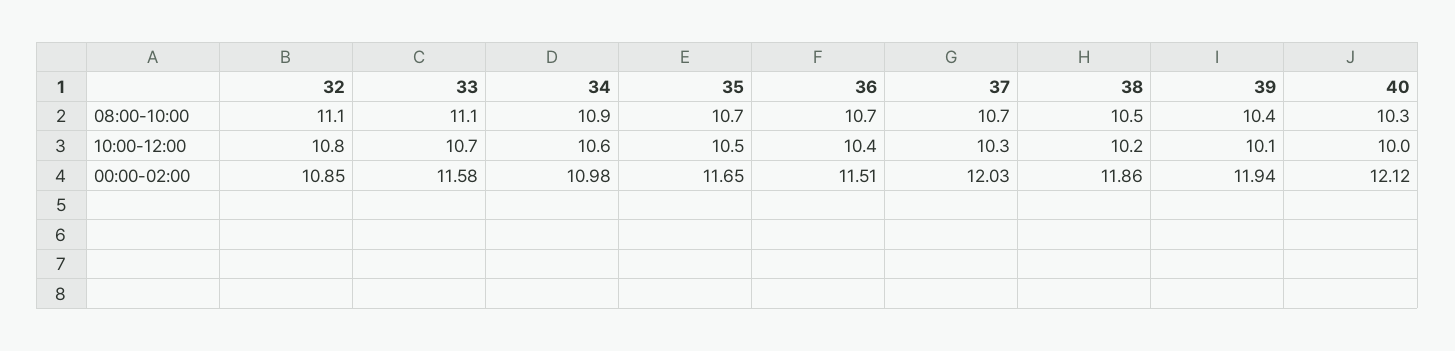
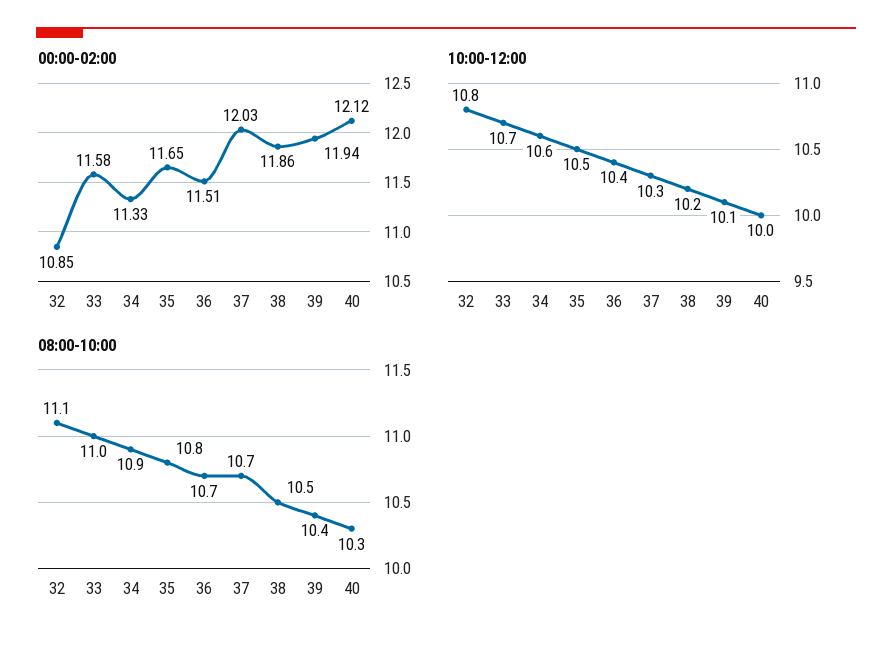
08:00-10:00, 33: 11.1 -> 11
08:00-10:00, 35: 10.7 -> 10.8
00:00-02:00, 34: 10.98 -> 11.33

